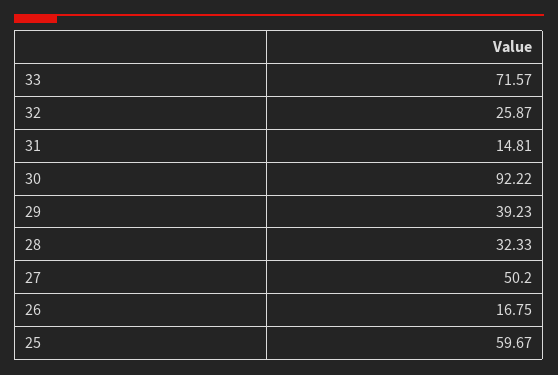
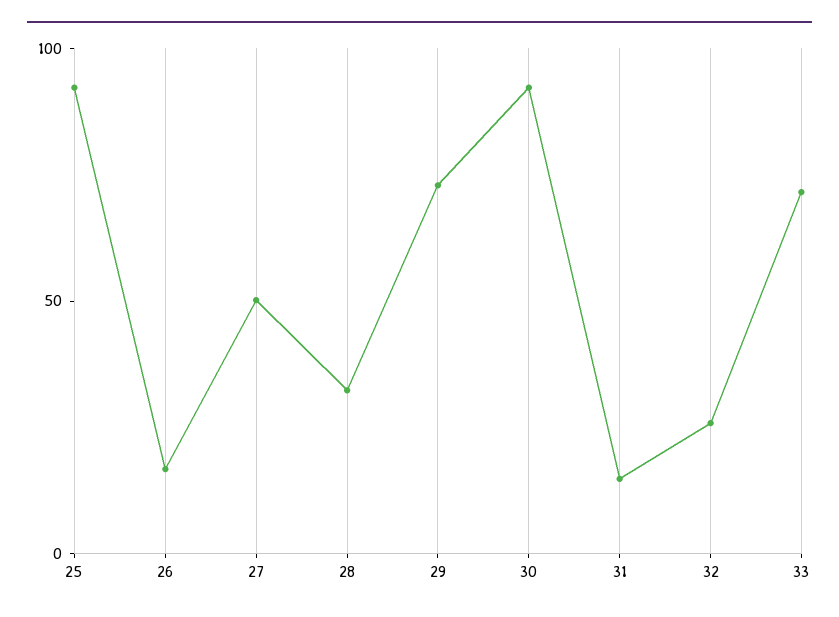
29: 39.23 -> 70
25: 59.67 -> 90

